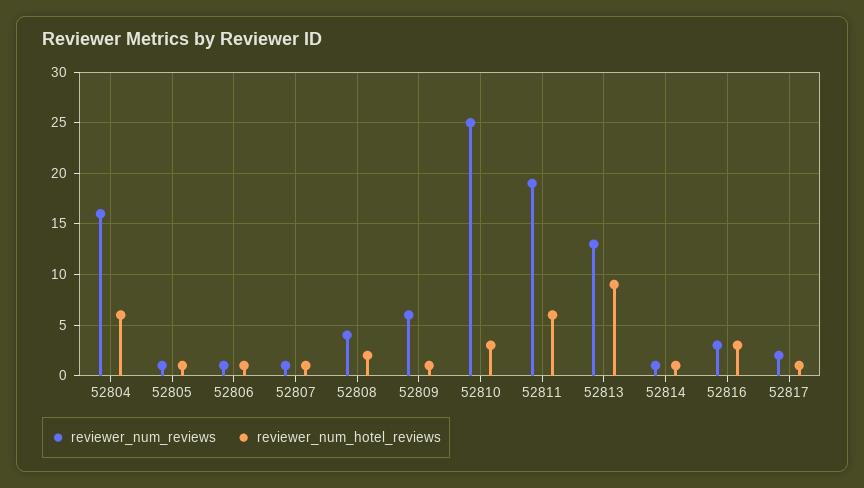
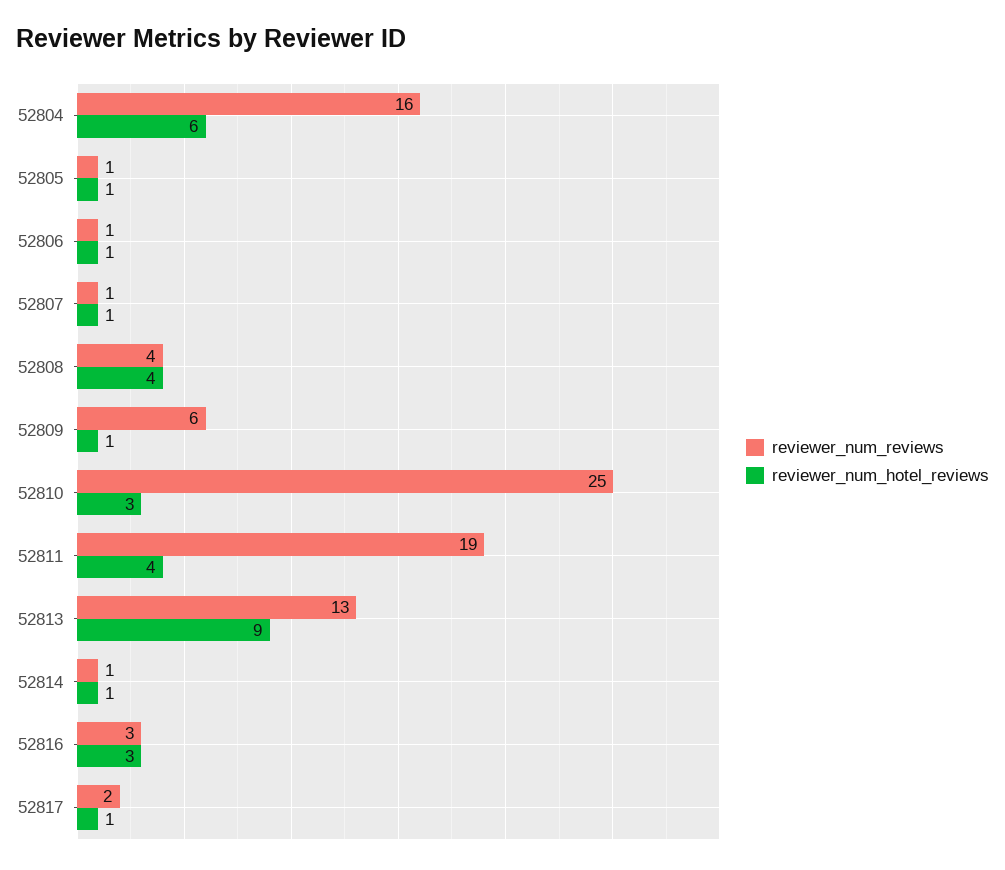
reviewer_num_hotel_reviews, 52808: 2 -> 4
reviewer_num_hotel_reviews, 52811: 6 -> 4

